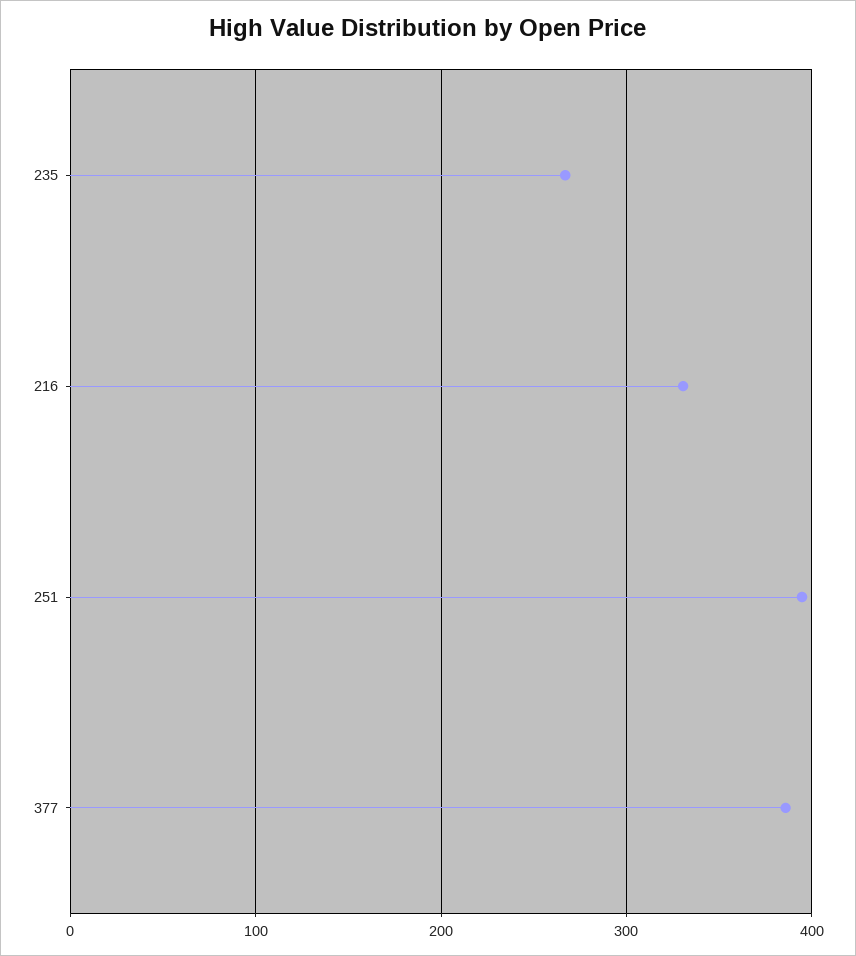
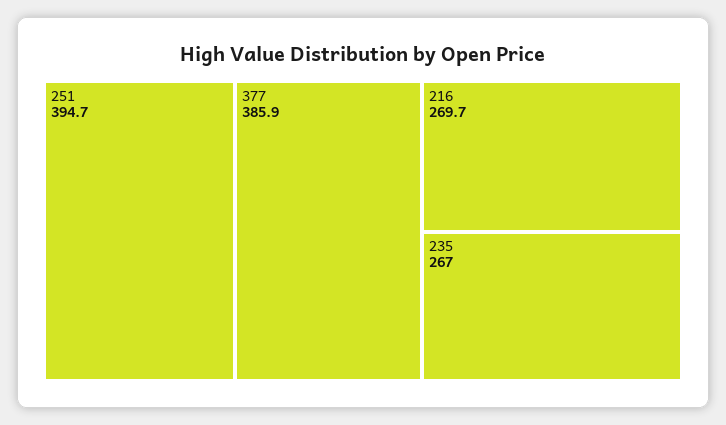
216: 330 -> 269.7

